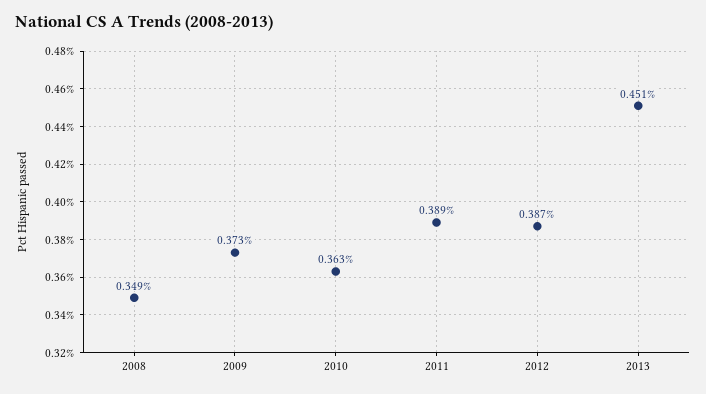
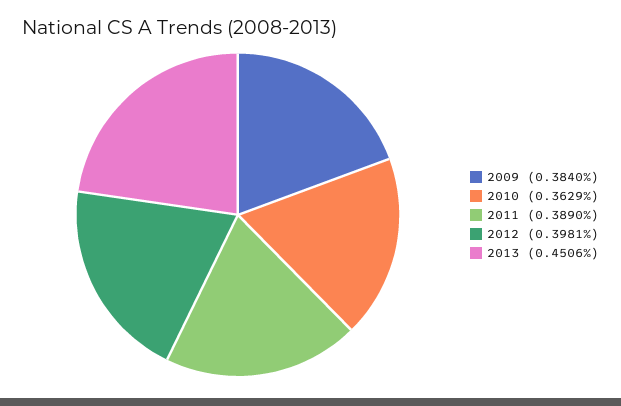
2008: 0.349 -> none
2009: 0.373 -> 0.384
2012: 0.387 -> 0.3981

